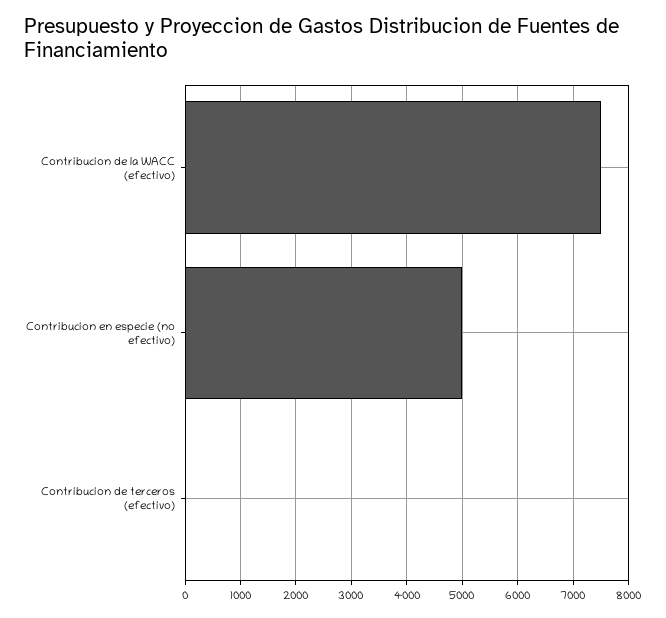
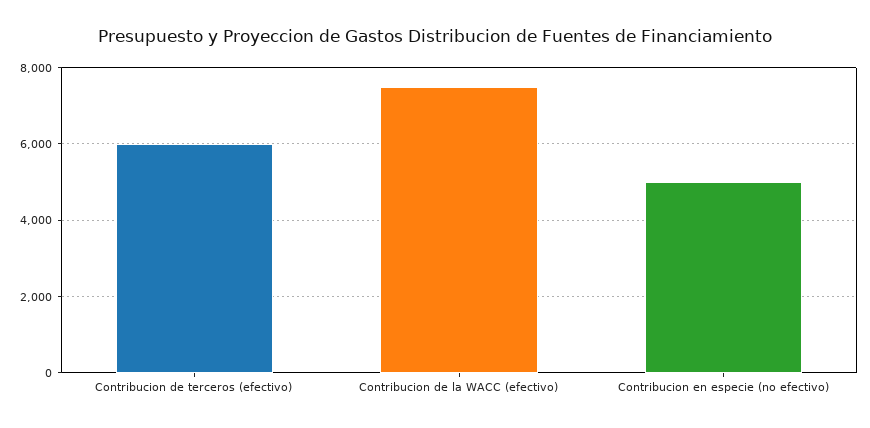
Contribucion de terceros (efectivo): 0 -> 6000

